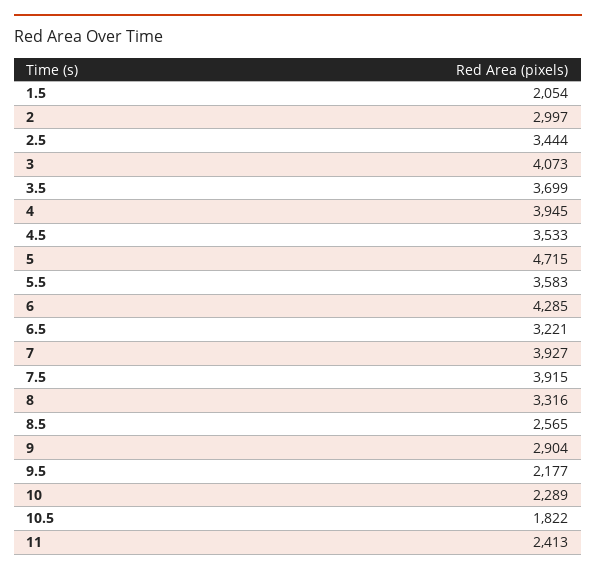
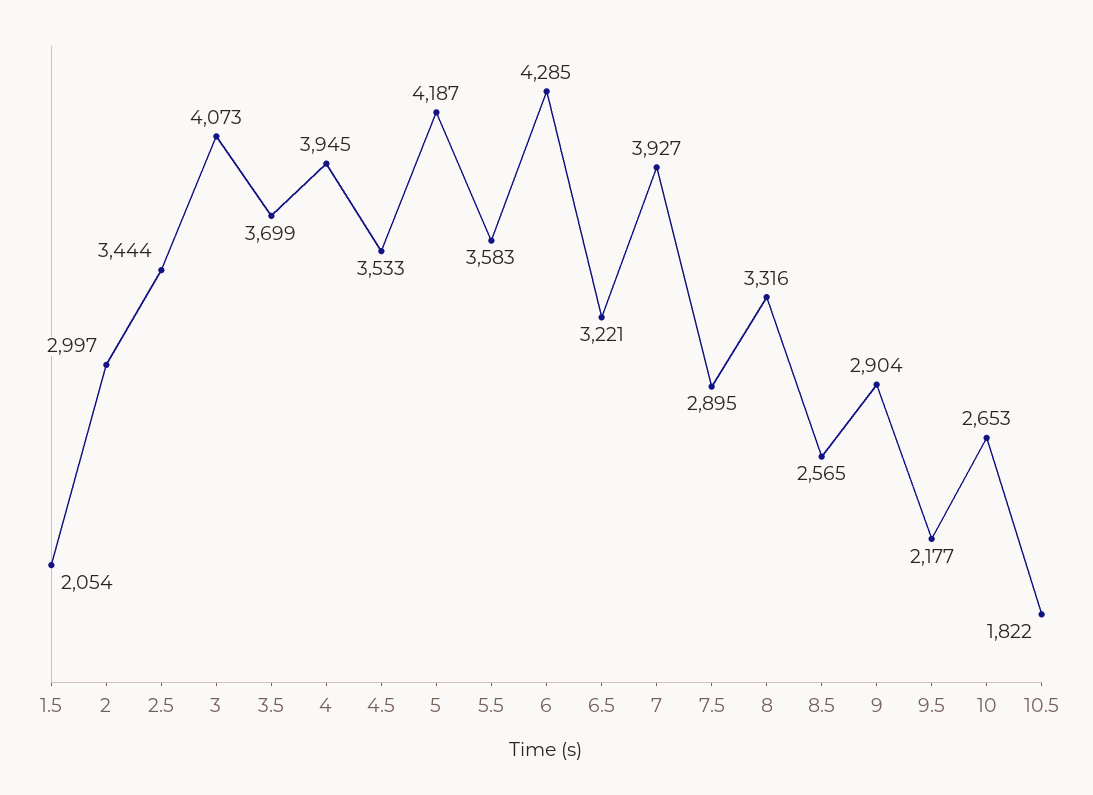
5: 4715 -> 4187
7.5: 3915 -> 2895
10: 2289 -> 2653
11: 2413 -> none

